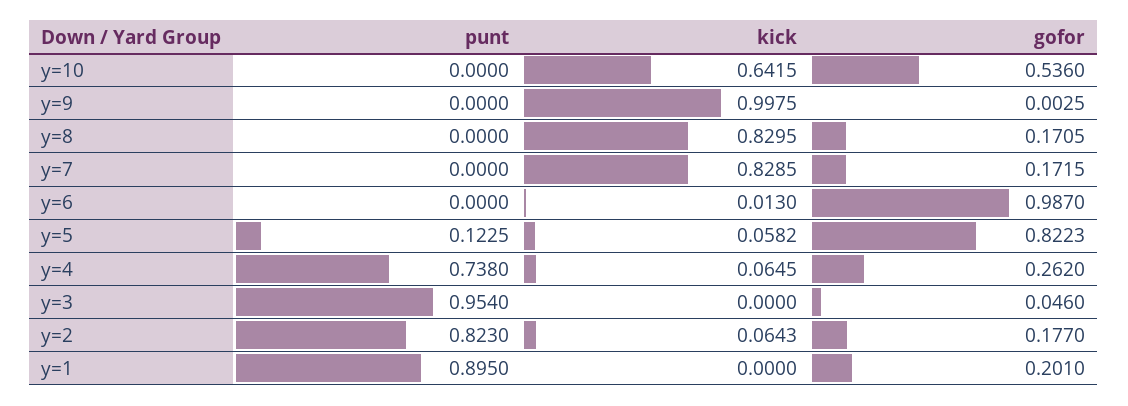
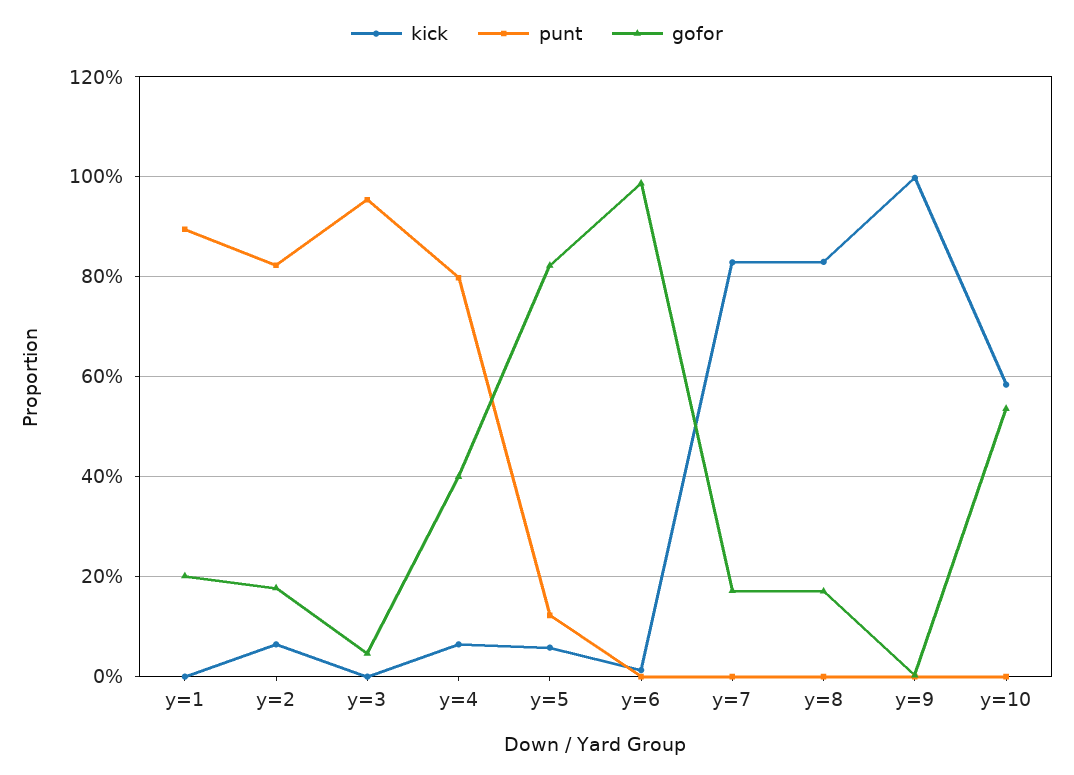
kick, y=10: 0.6415 -> 0.58
punt, y=4: 0.738 -> 0.8
gofor, y=4: 0.262 -> 0.4

